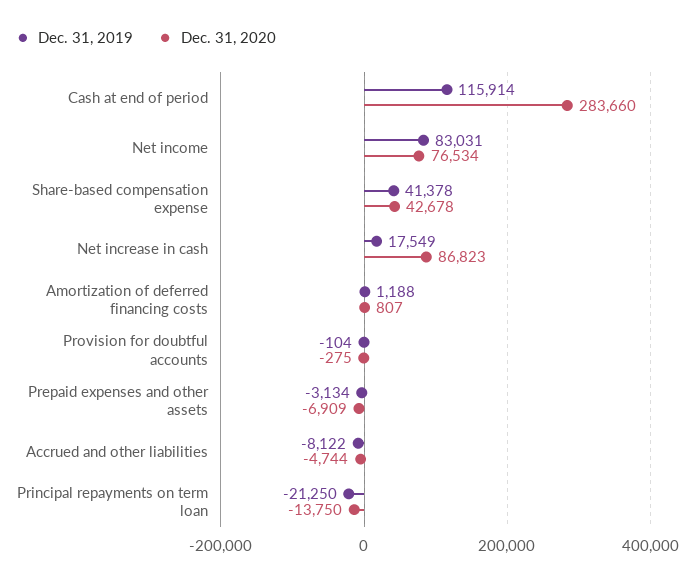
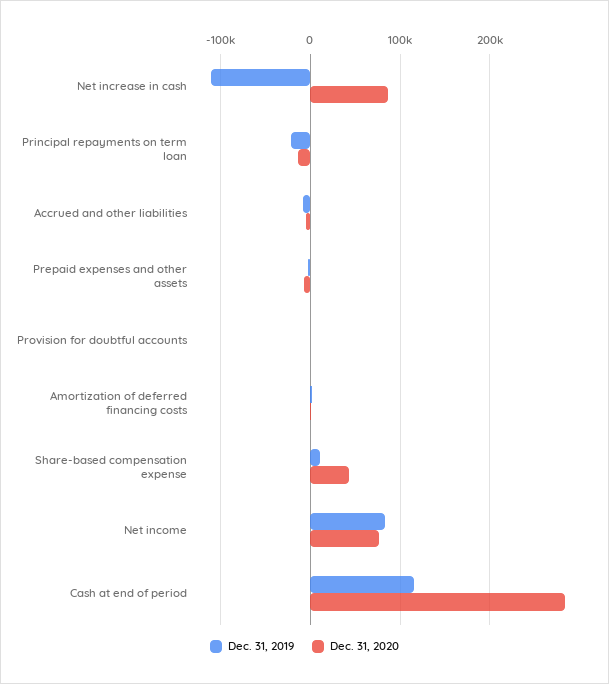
Dec. 31, 2019, Share-based compensation expense: 41378 -> 10000
Dec. 31, 2019, Net increase in cash: 17549 -> -110000

